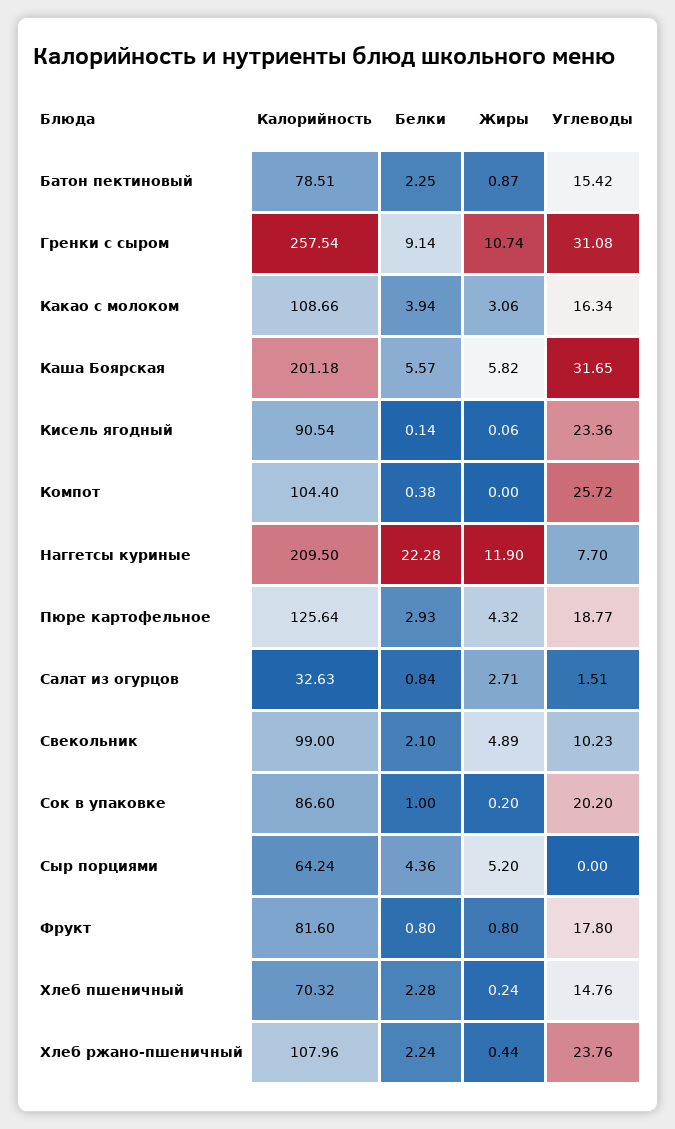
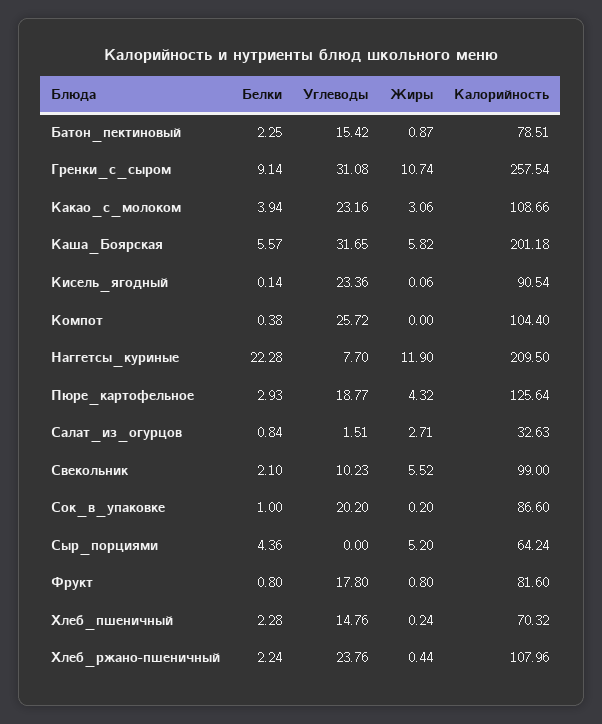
Углеводы, Какао с молоком: 16.34 -> 23.16
Жиры, Свекольник: 4.89 -> 5.52

